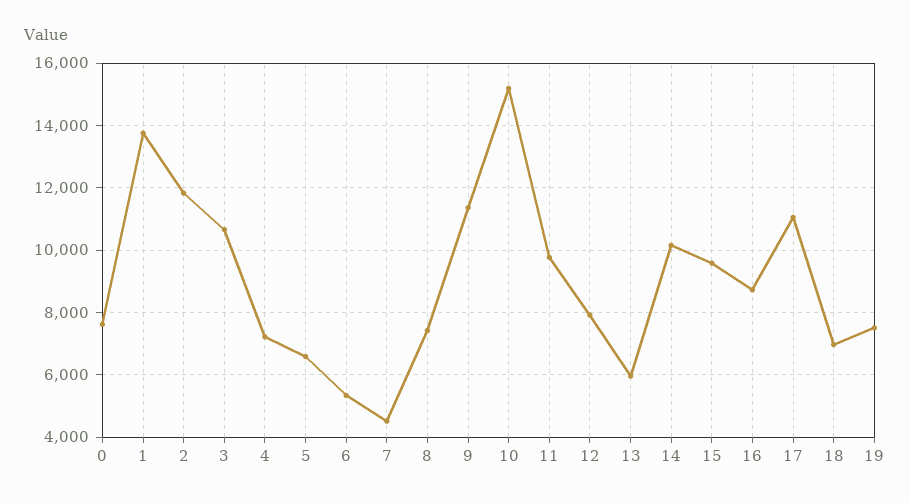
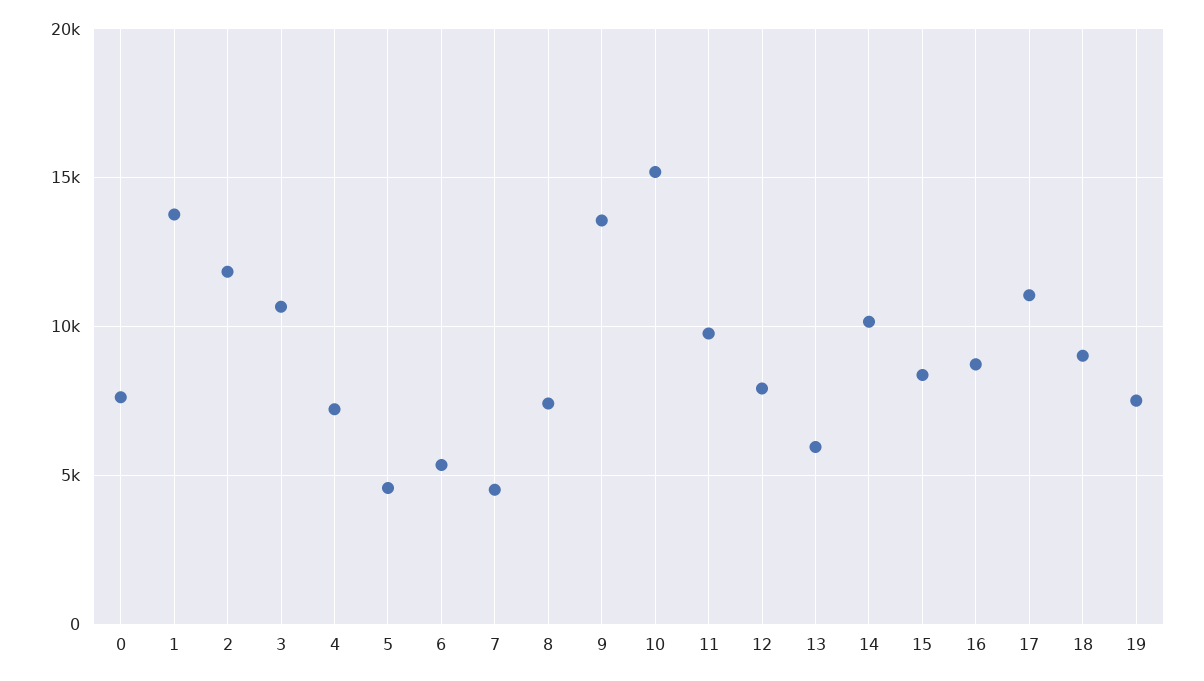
5: 6600 -> 4500
9: 11400 -> 13500
15: 9600 -> 8500
18: 7000 -> 9000

